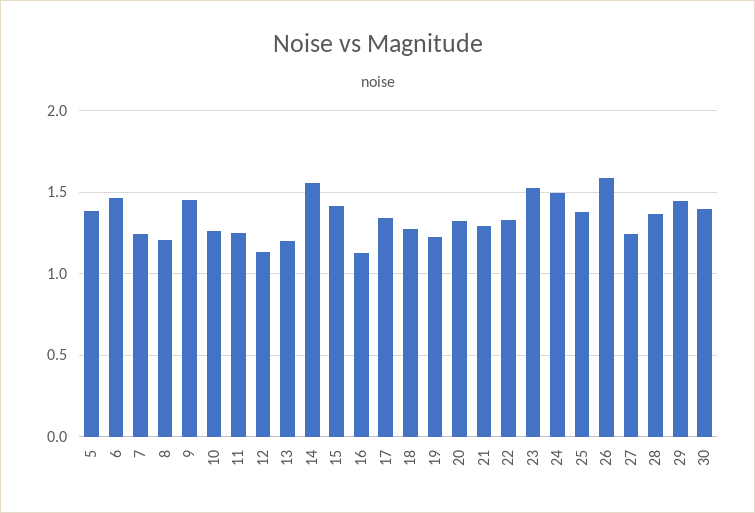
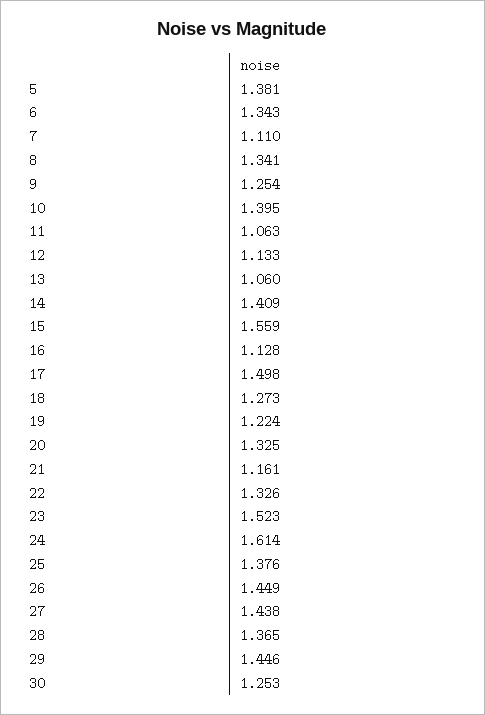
6: 1.45 -> 1.343
7: 1.25 -> 1.11
8: 1.2 -> 1.341
9: 1.45 -> 1.254
10: 1.25 -> 1.395
11: 1.25 -> 1.063
13: 1.2 -> 1.06
14: 1.55 -> 1.409
15: 1.4 -> 1.559
17: 1.35 -> 1.498
21: 1.3 -> 1.161
24: 1.5 -> 1.614
26: 1.6 -> 1.449
27: 1.25 -> 1.438
30: 1.4 -> 1.253

